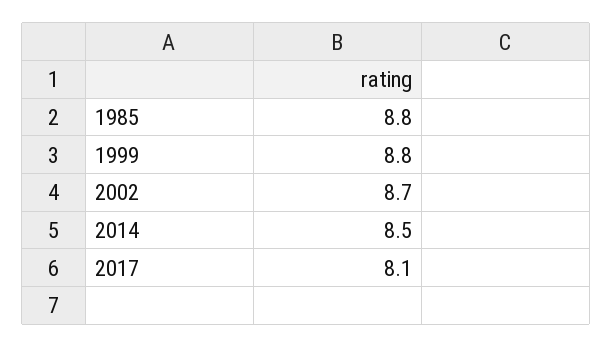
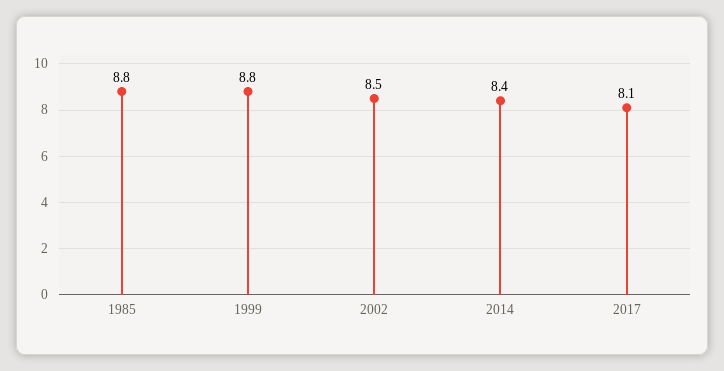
2002: 8.7 -> 8.5
2014: 8.5 -> 8.4

